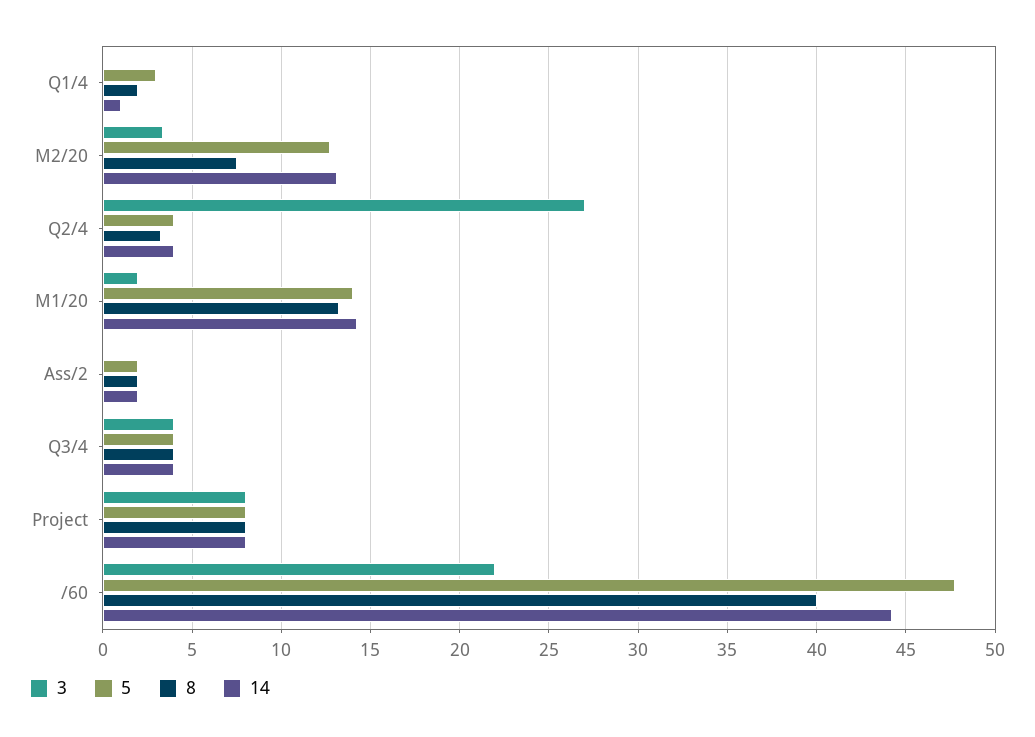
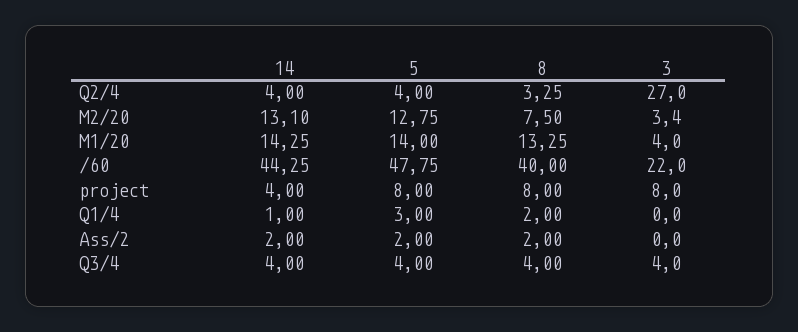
3, M1/20: 2 -> 4
14, Project: 8 -> 4

